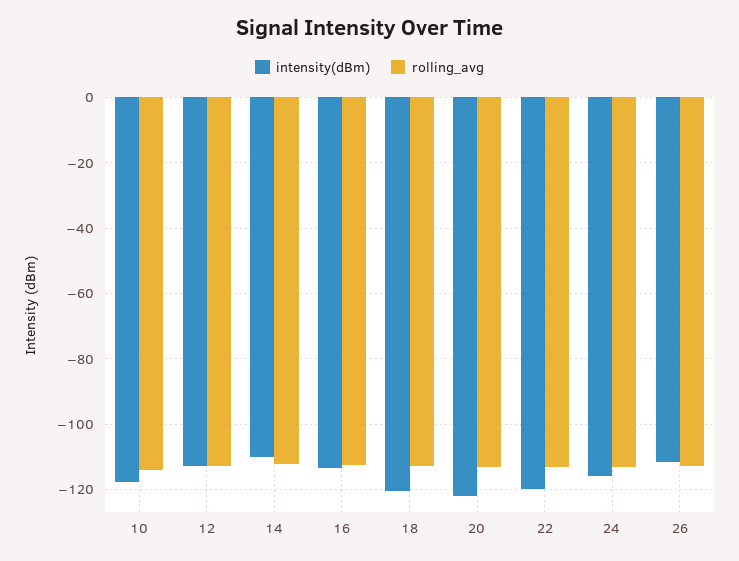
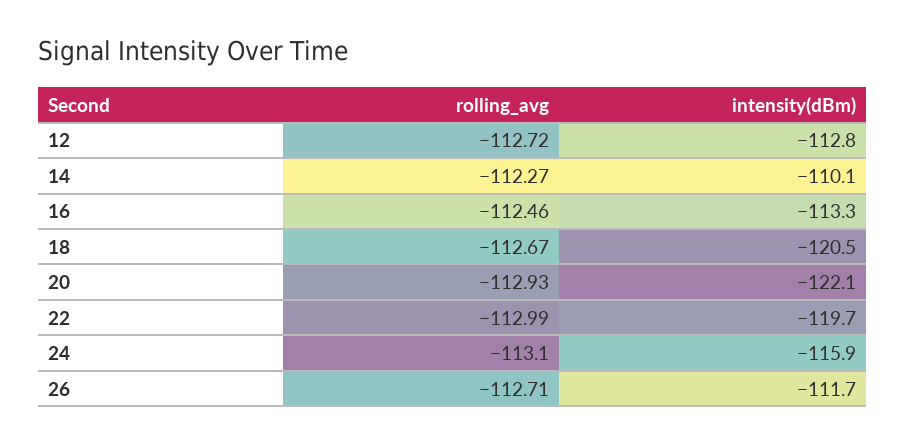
intensity(dBm), 10: -118 -> none
rolling_avg, 10: -114 -> none

